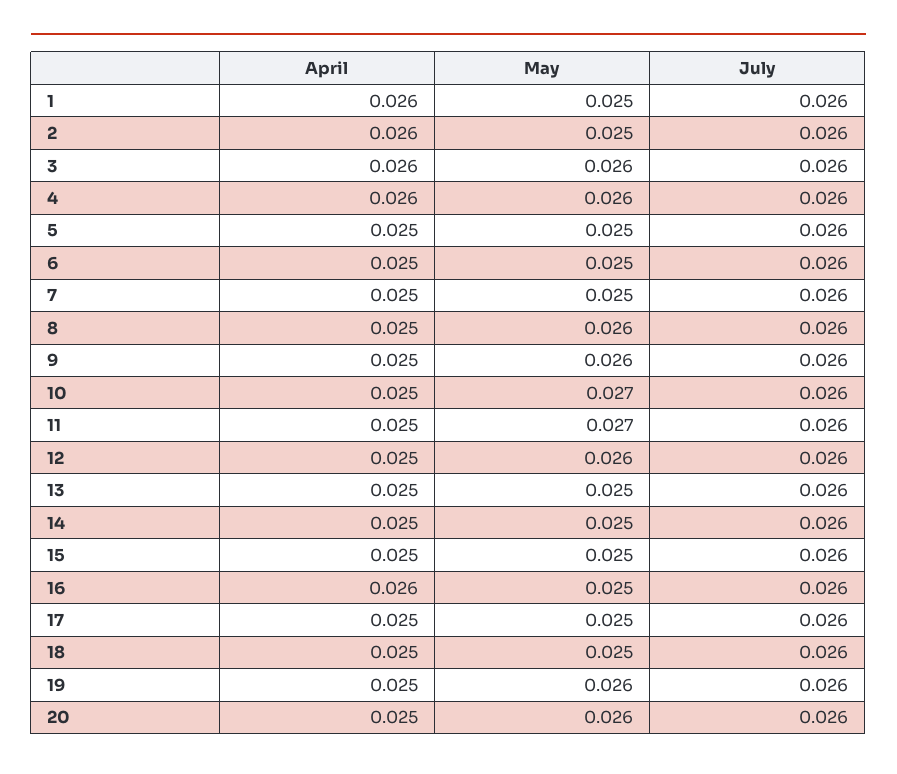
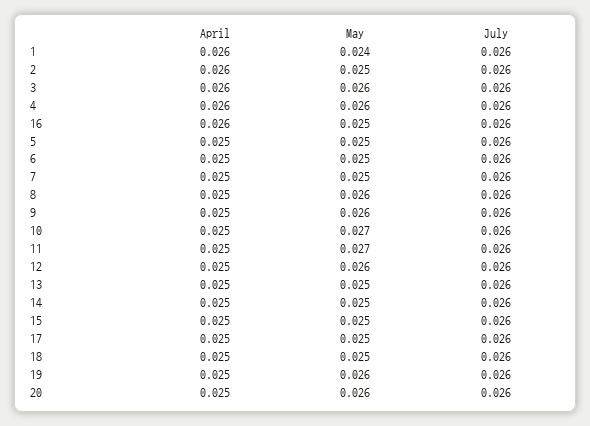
May, 1: 0.025 -> 0.024

